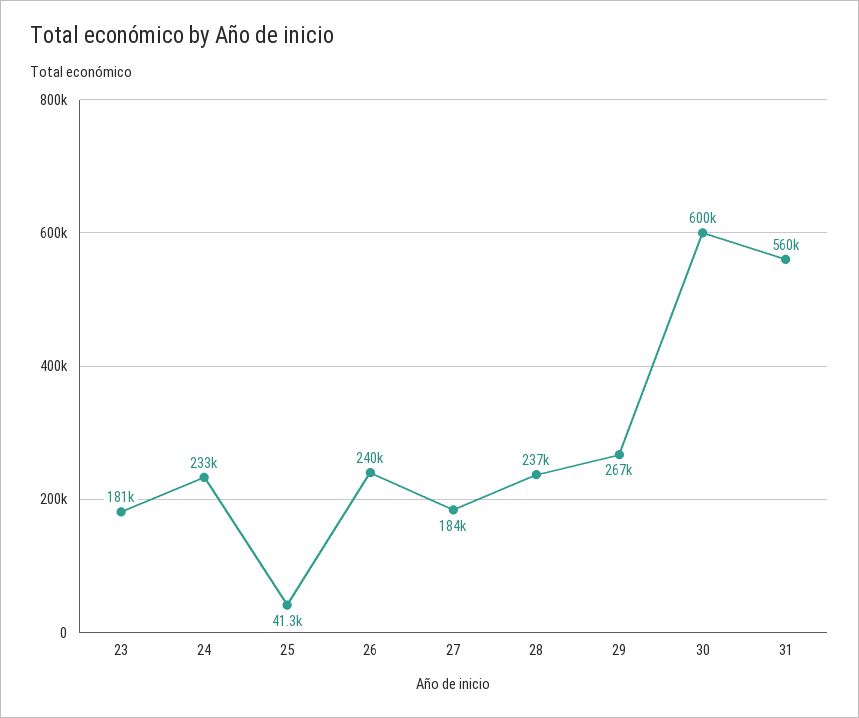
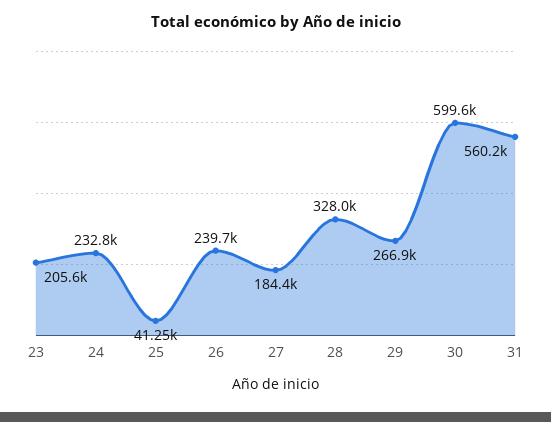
23: 181000 -> 205600
28: 237000 -> 328000

